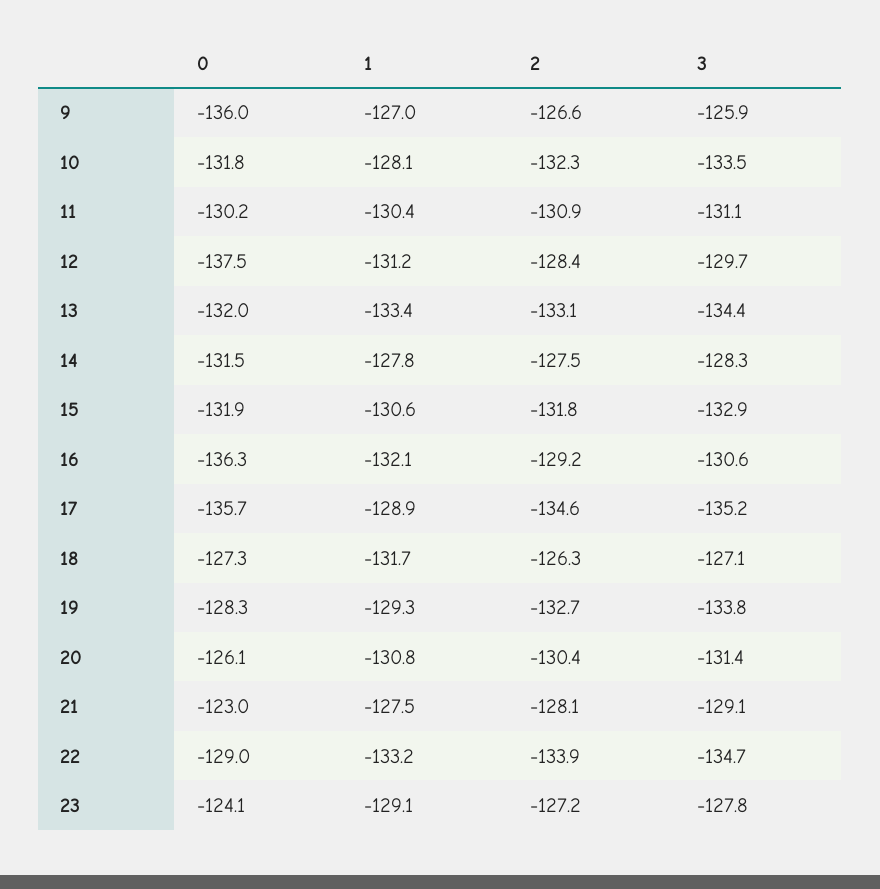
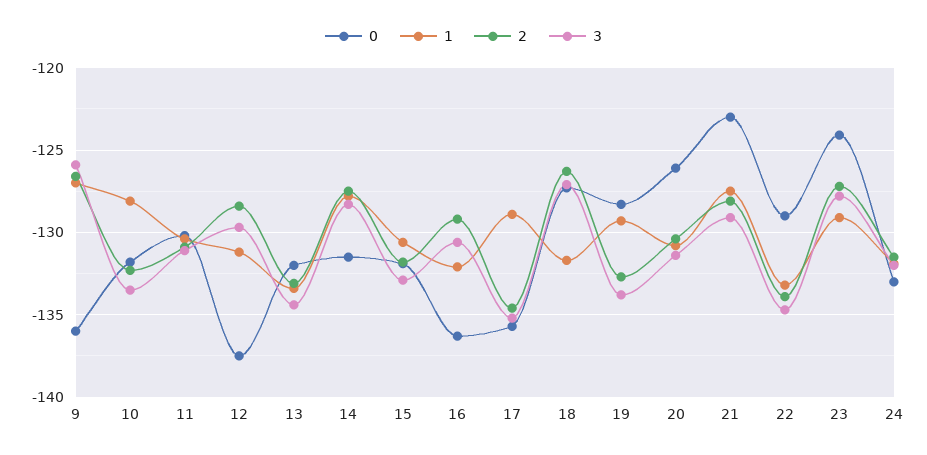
0, 24: none -> -133
1, 24: none -> -132
2, 24: none -> -131.5
3, 24: none -> -132

